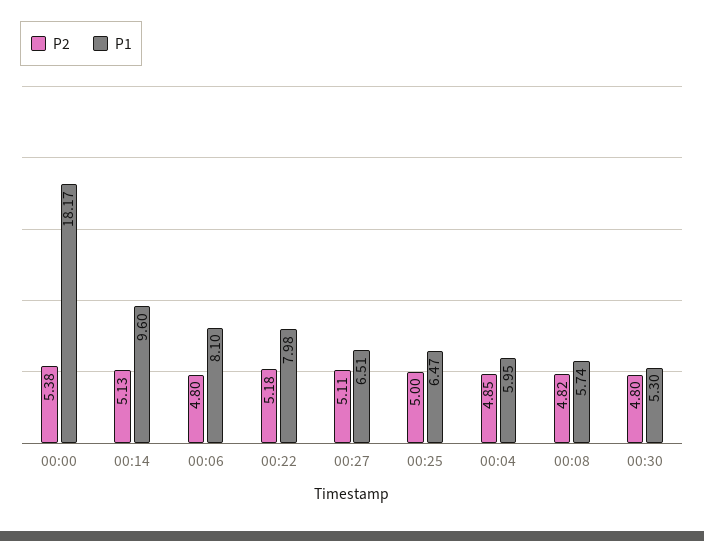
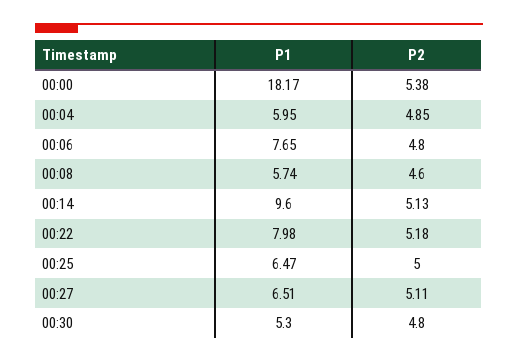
P1, 00:06: 8.1 -> 7.65
P2, 00:08: 4.82 -> 4.6

